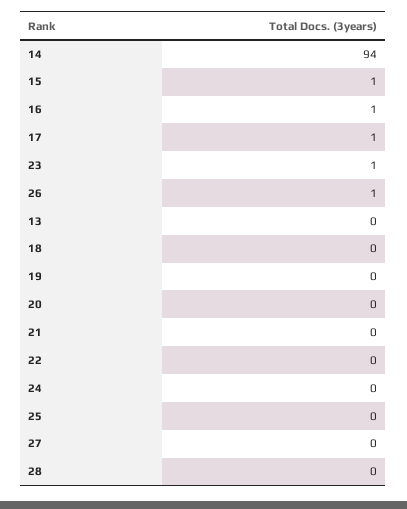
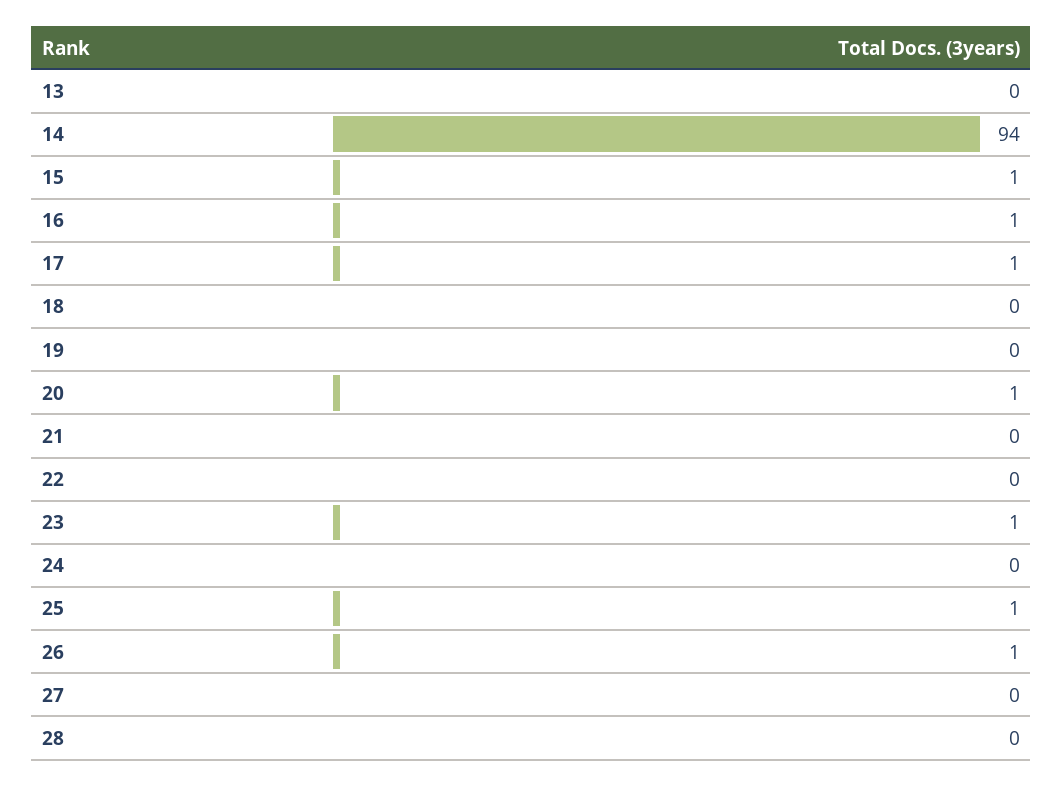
20: 0 -> 1
25: 0 -> 1

